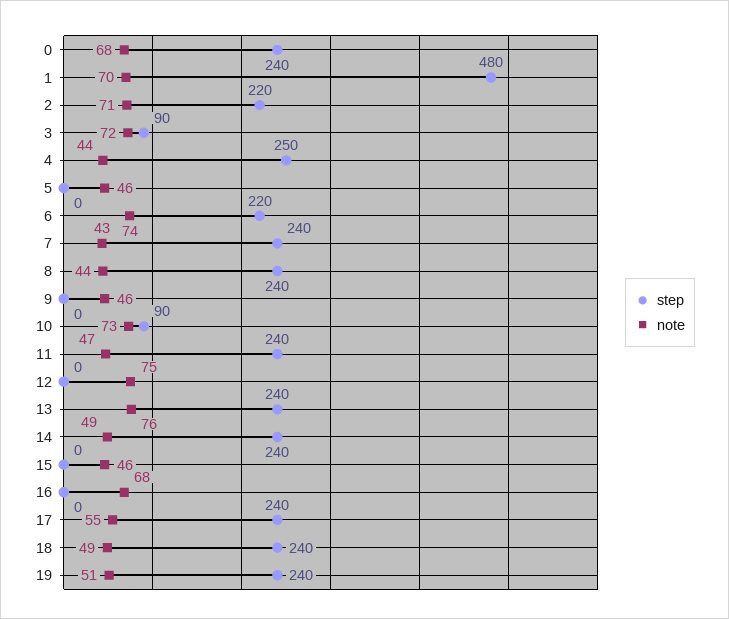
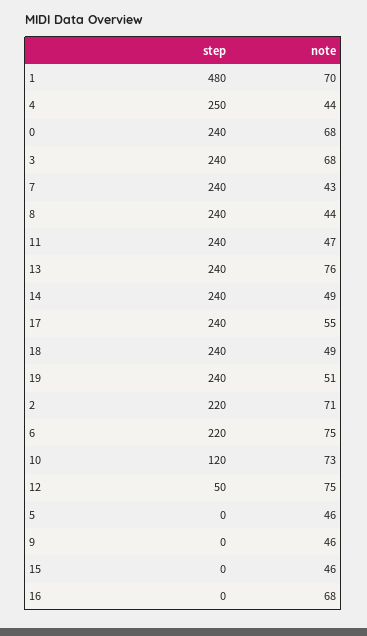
step, 3: 90 -> 240
note, 3: 72 -> 68
note, 6: 74 -> 75
step, 10: 90 -> 120
step, 12: 0 -> 50

